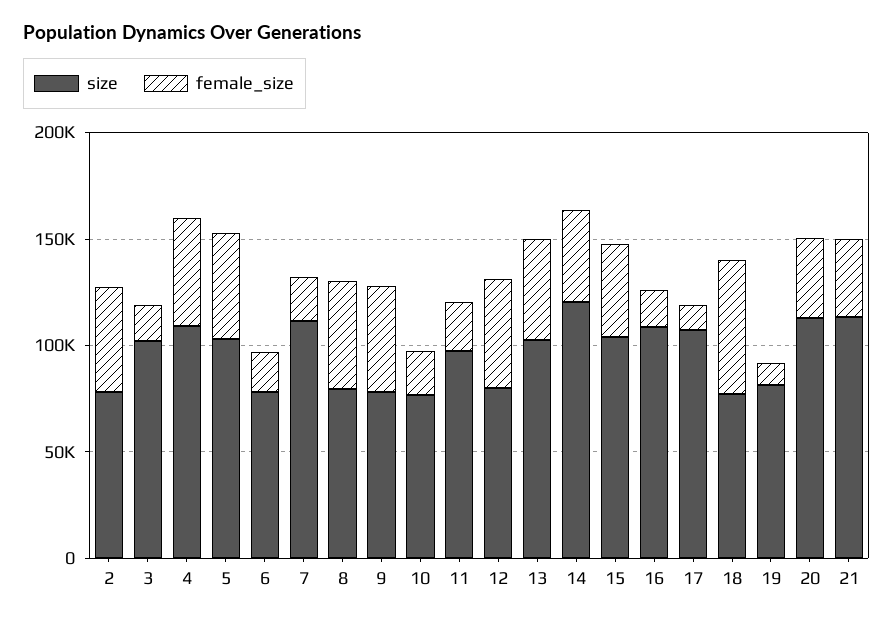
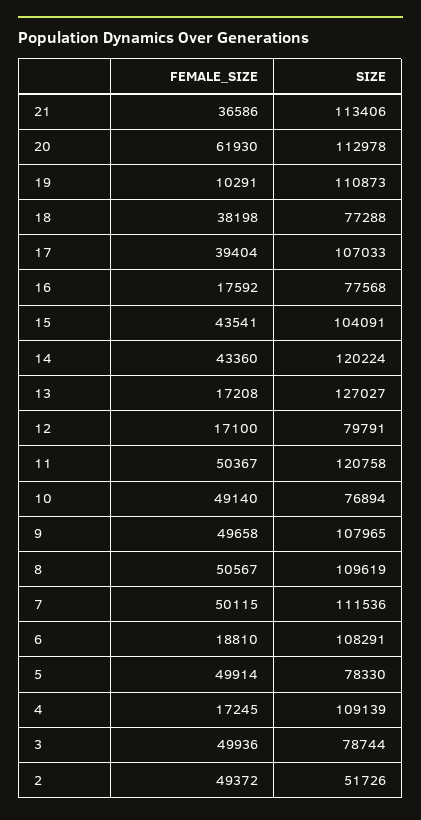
size, 2: 80000 -> 51726
size, 3: 100000 -> 78744
female_size, 3: 20000 -> 49936
female_size, 4: 50000 -> 17245
size, 5: 100000 -> 78330
size, 6: 80000 -> 108291
female_size, 7: 20000 -> 50115
size, 8: 80000 -> 109619
size, 9: 80000 -> 107965
female_size, 10: 20000 -> 49140
size, 11: 100000 -> 120758
female_size, 11: 20000 -> 50367
female_size, 12: 50000 -> 17100
size, 13: 100000 -> 127027
female_size, 13: 50000 -> 17208
size, 16: 110000 -> 77568
female_size, 17: 10000 -> 39404
female_size, 18: 60000 -> 38198
size, 19: 80000 -> 110873
female_size, 20: 40000 -> 61930

